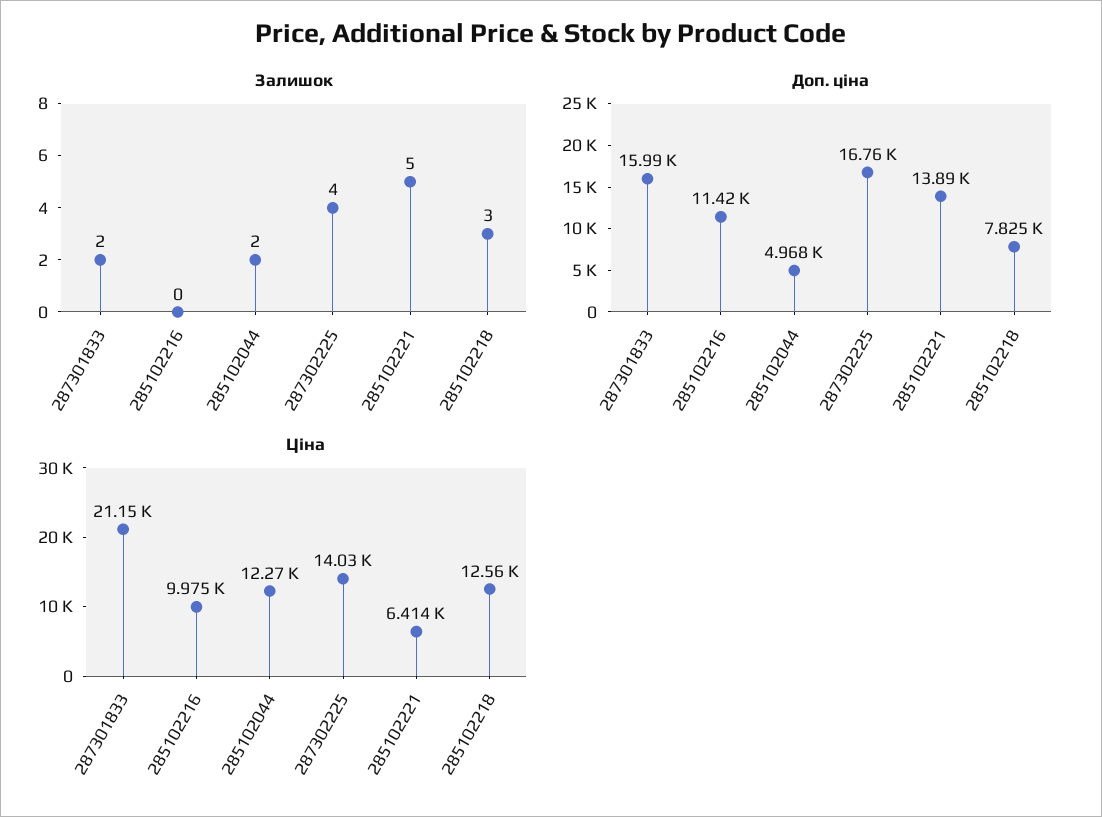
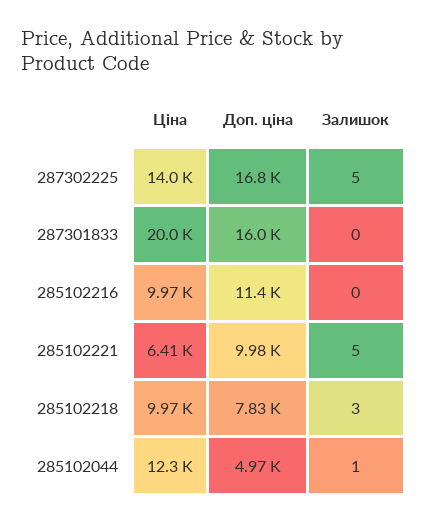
Залишок, 287301833: 2 -> 0
Залишок, 285102044: 2 -> 1
Залишок, 287302225: 4 -> 5
Доп. ціна, 285102221: 13890 -> 9980
Ціна, 287301833: 21150 -> 20000
Ціна, 285102218: 12560 -> 9970

